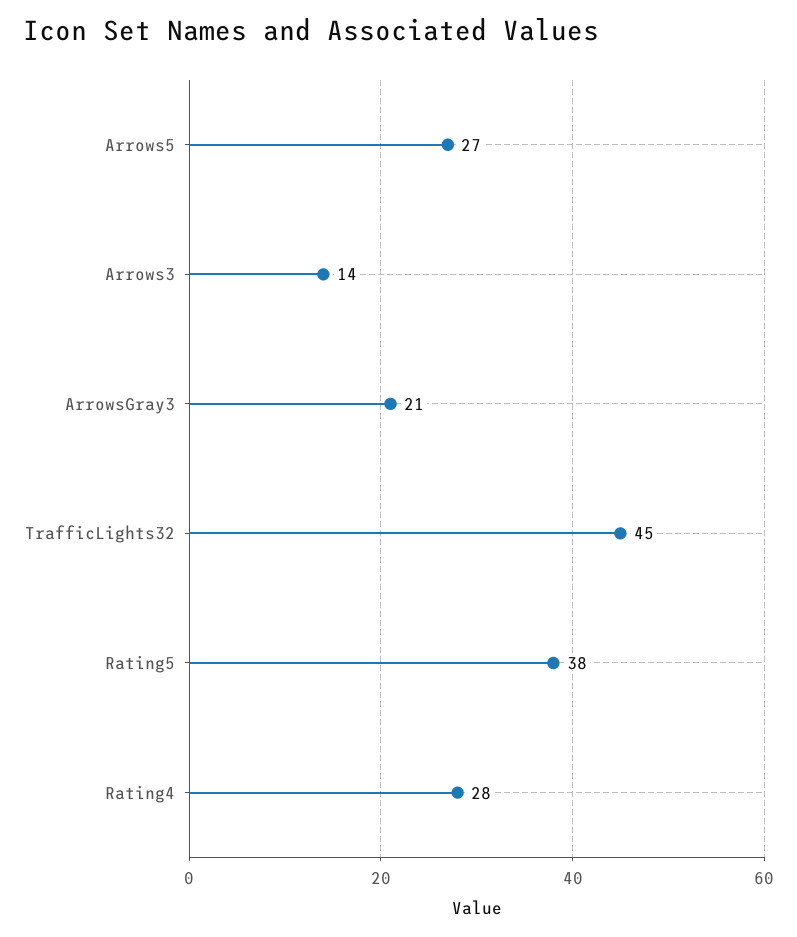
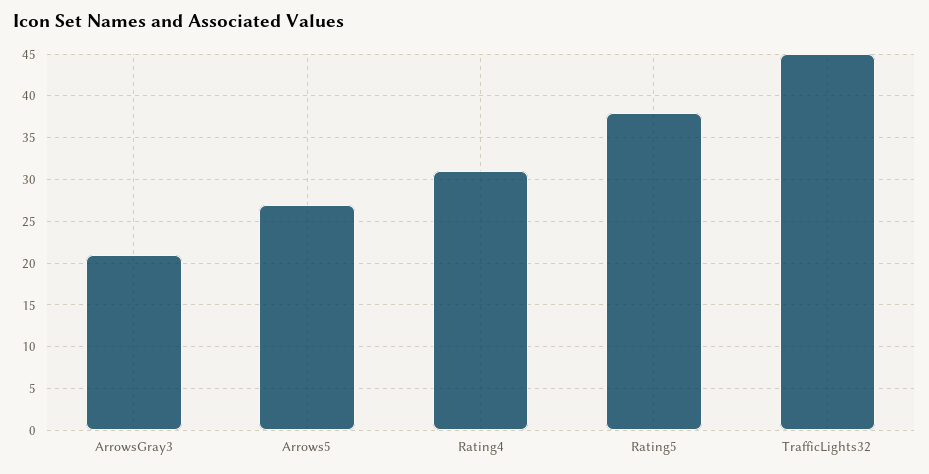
Arrows3: 14 -> none
Rating4: 28 -> 31

